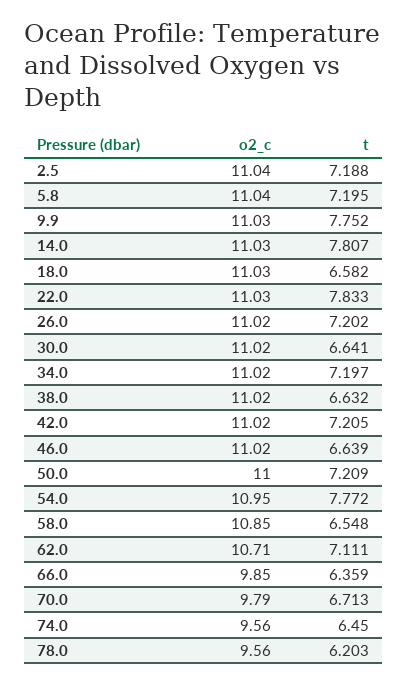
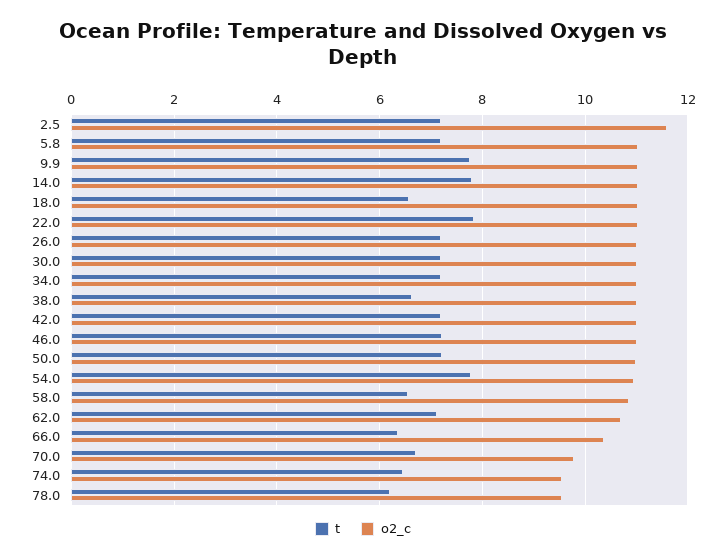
o2_c, 2.5: 11.04 -> 11.6
t, 30.0: 6.641 -> 7.2
t, 46.0: 6.639 -> 7.2
o2_c, 66.0: 9.85 -> 10.4

